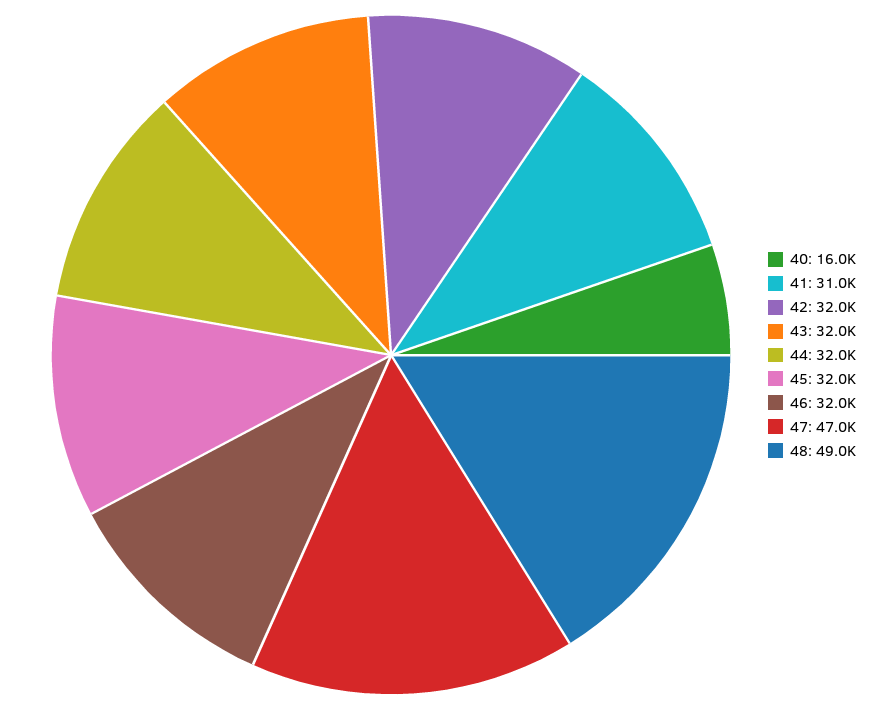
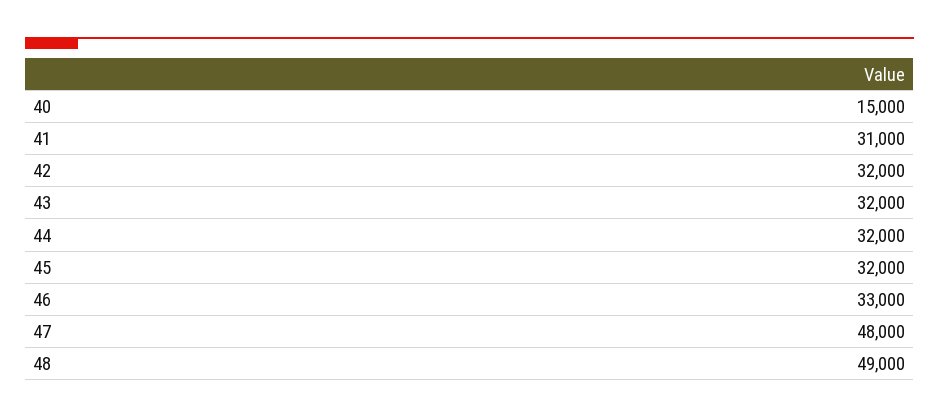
40: 16000 -> 15000
46: 32000 -> 33000
47: 47000 -> 48000

